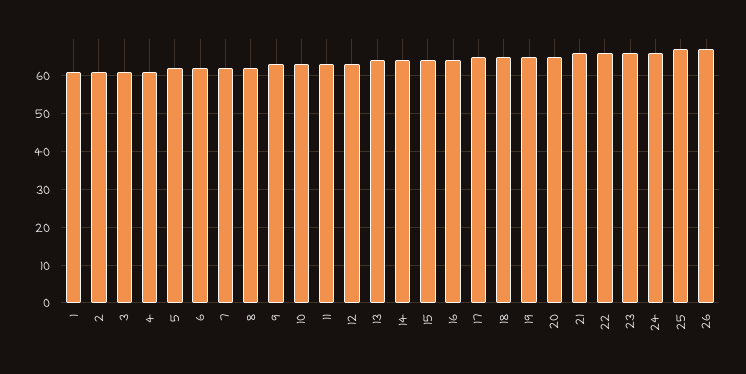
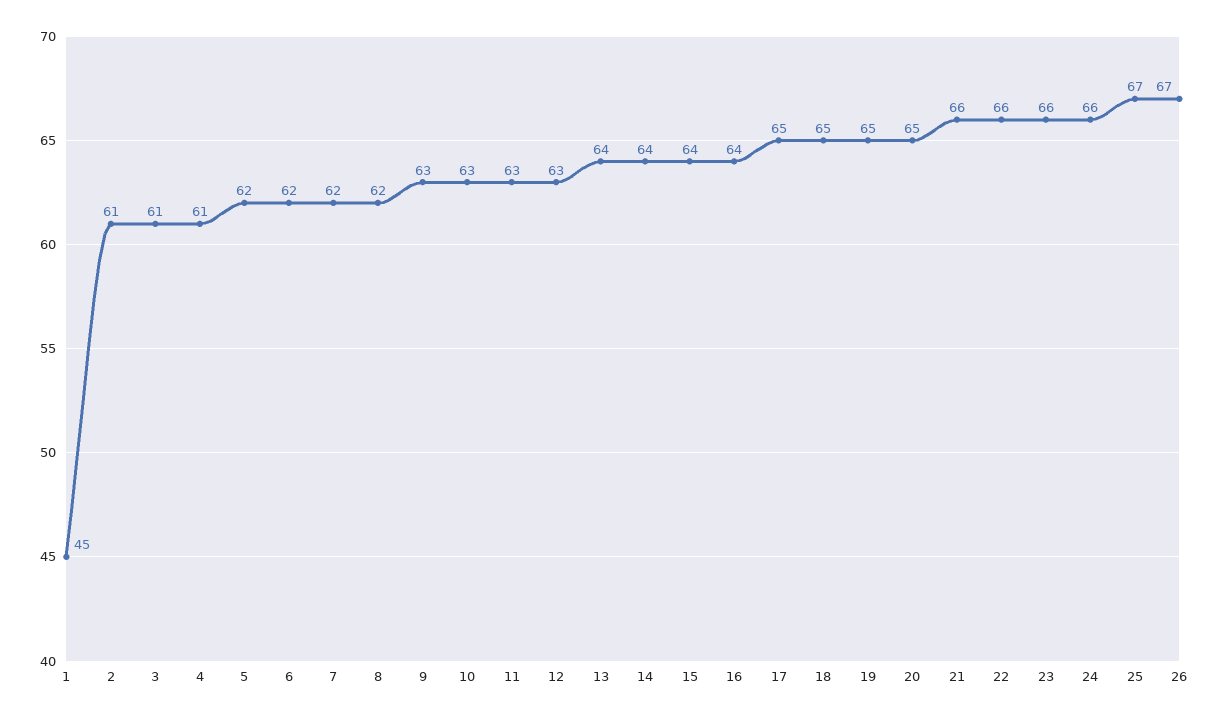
1: 60 -> 45

